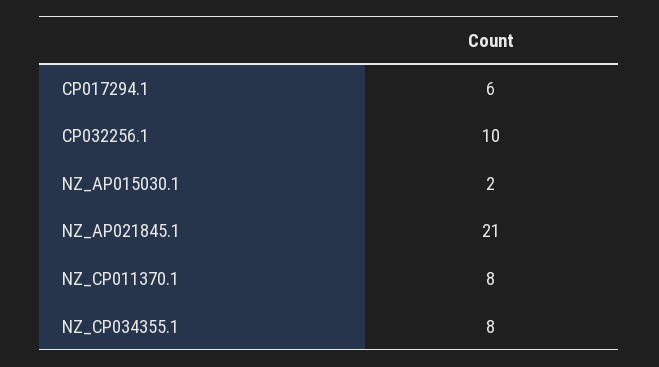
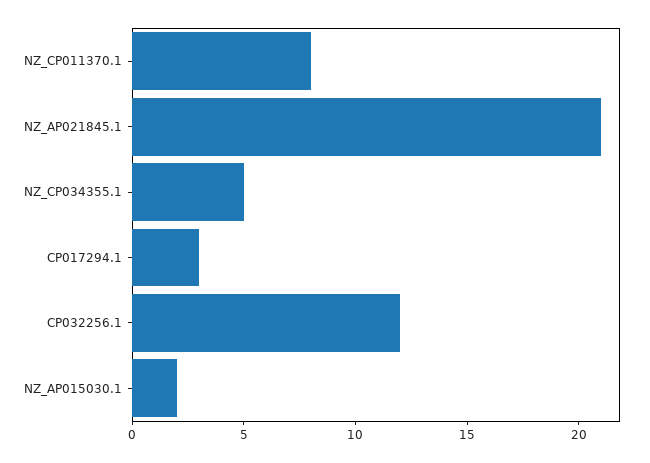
CP017294.1: 6 -> 3
CP032256.1: 10 -> 12
NZ_CP034355.1: 8 -> 5

